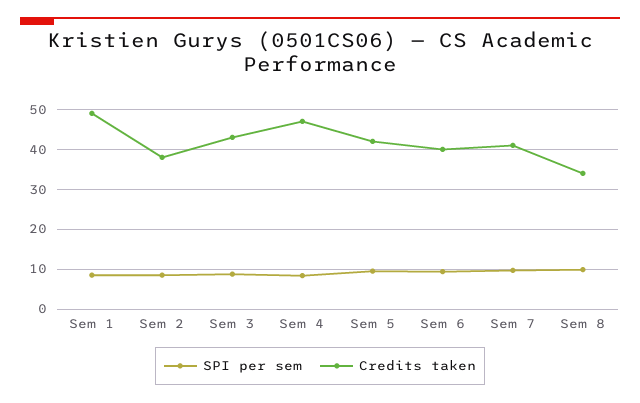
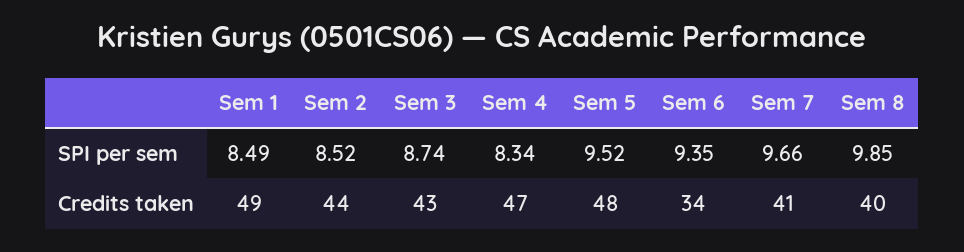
Credits taken, Sem 2: 38 -> 44
Credits taken, Sem 5: 42 -> 48
Credits taken, Sem 6: 40 -> 34
Credits taken, Sem 8: 34 -> 40

